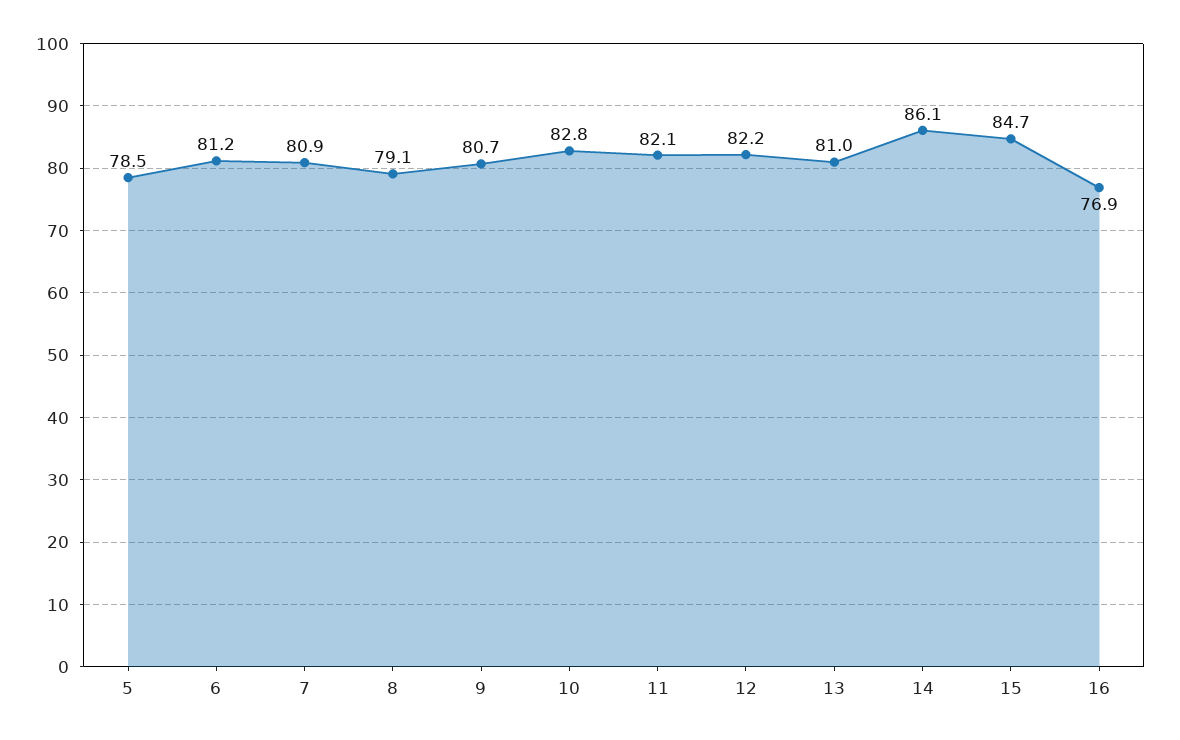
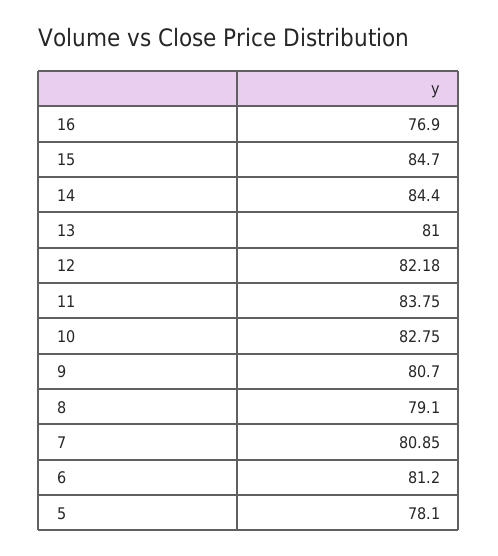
5: 78.5 -> 78.1
11: 82.1 -> 83.75
14: 86.1 -> 84.4

